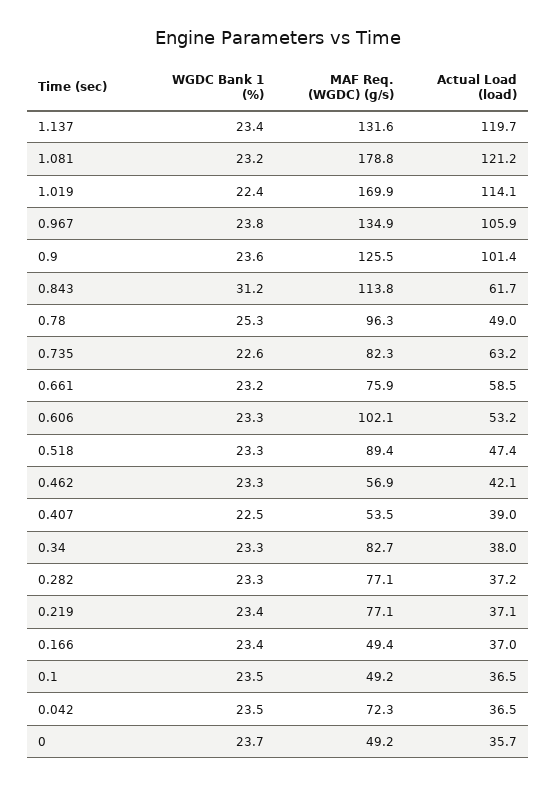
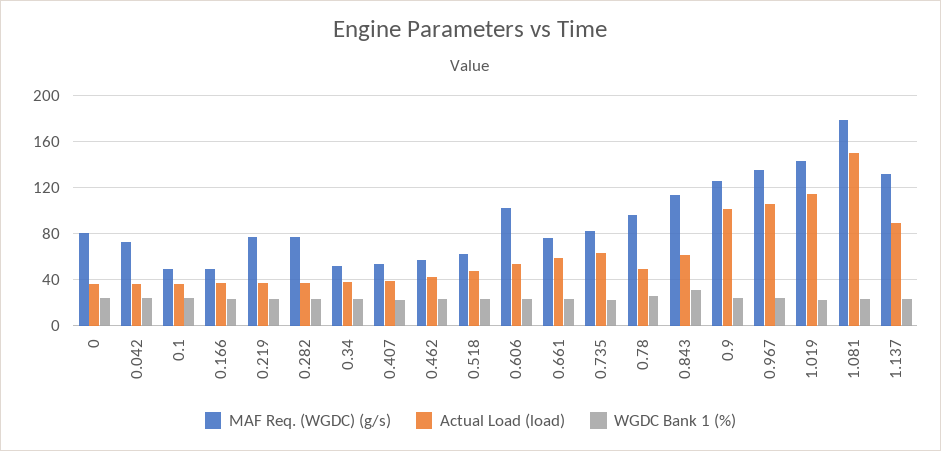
Actual Load (load), 1.137: 119.7 -> 90
Actual Load (load), 1.081: 121.2 -> 150
MAF Req. (WGDC) (g/s), 1.019: 169.9 -> 140
MAF Req. (WGDC) (g/s), 0.518: 89.4 -> 60
MAF Req. (WGDC) (g/s), 0.34: 82.7 -> 50
MAF Req. (WGDC) (g/s), 0: 49.2 -> 80

